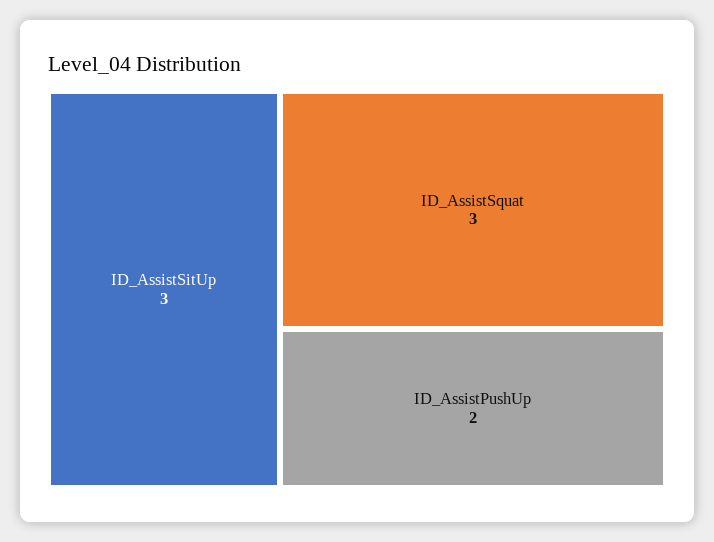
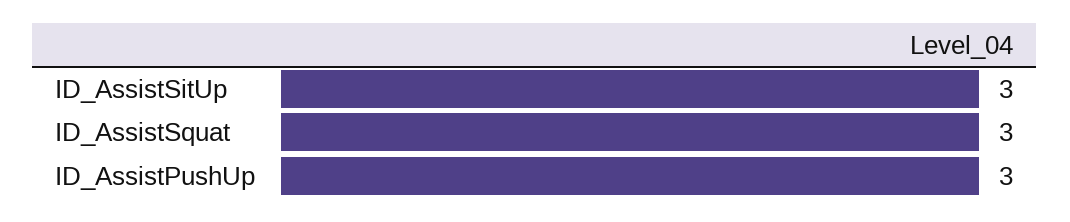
ID_AssistPushUp: 2 -> 3

